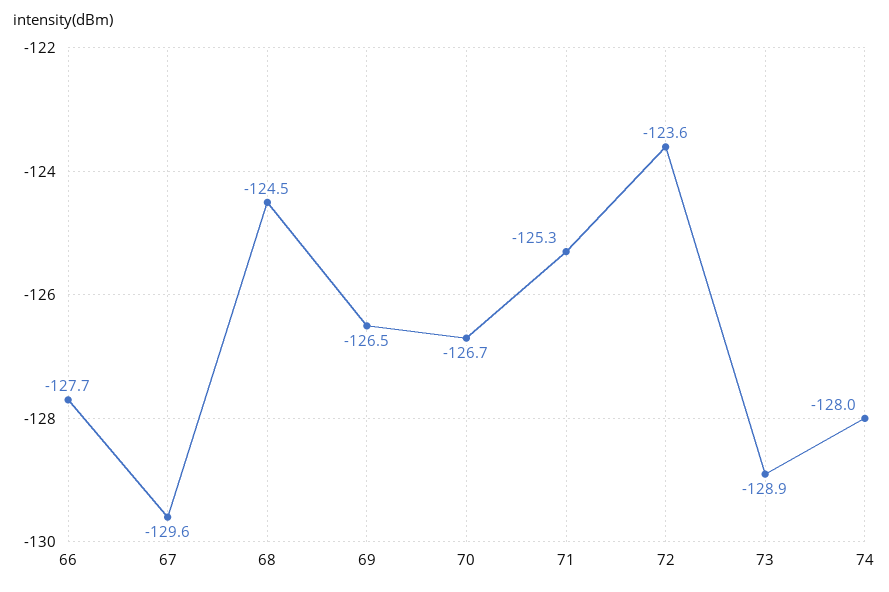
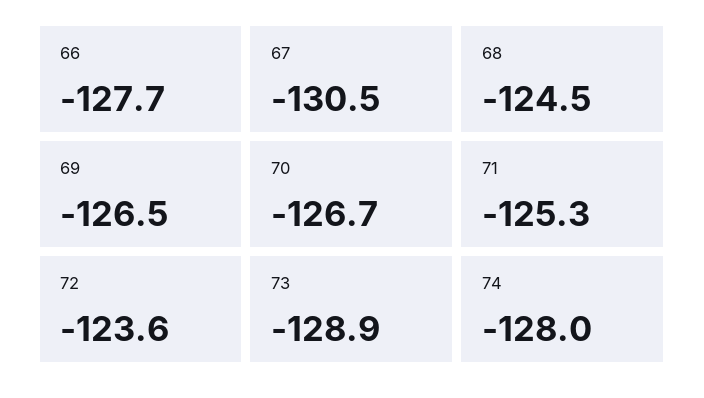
67: -129.6 -> -130.5

